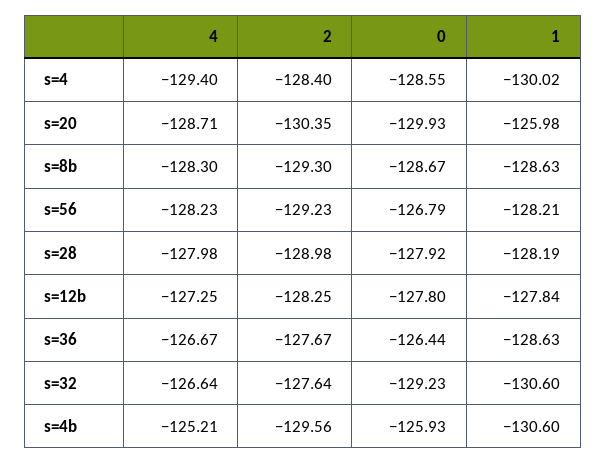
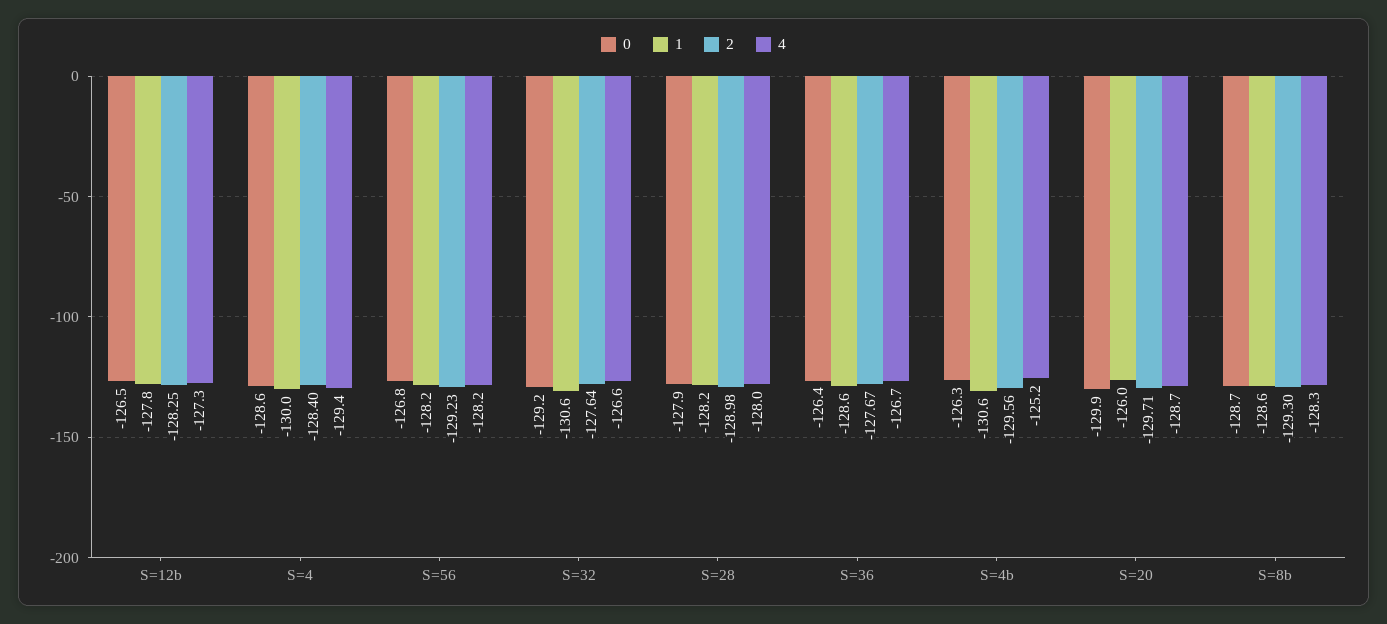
2, s=20: -130.35 -> -129.71
0, s=12b: -127.8 -> -126.5
0, s=4b: -125.93 -> -126.3

